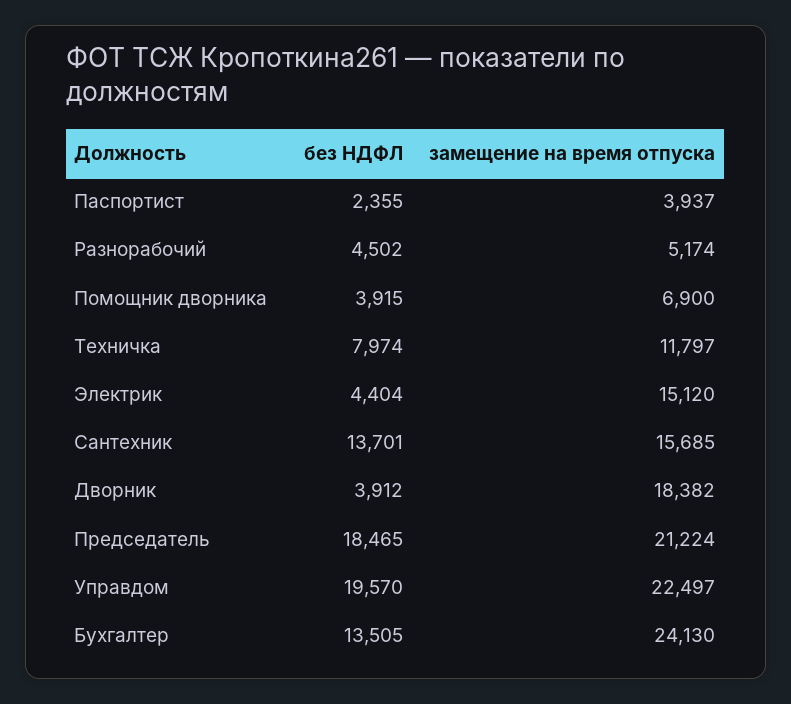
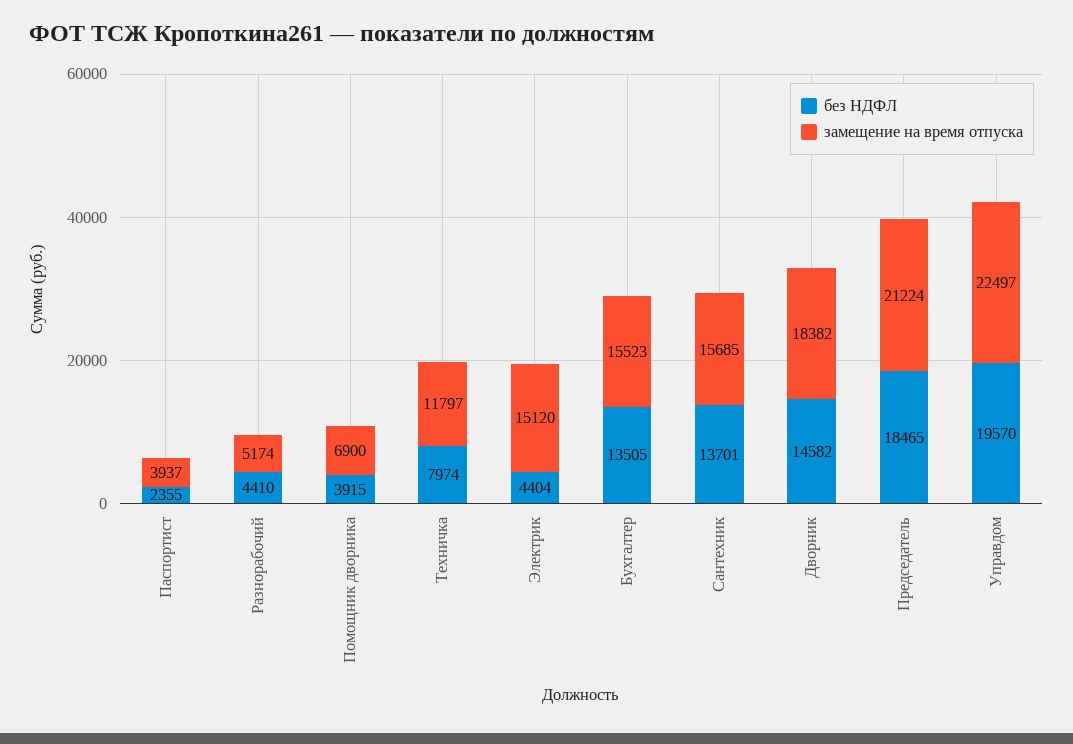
без НДФЛ, Разнорабочий: 4502 -> 4410
без НДФЛ, Дворник: 3912 -> 14582
замещение на время отпуска, Бухгалтер: 24130 -> 15523

